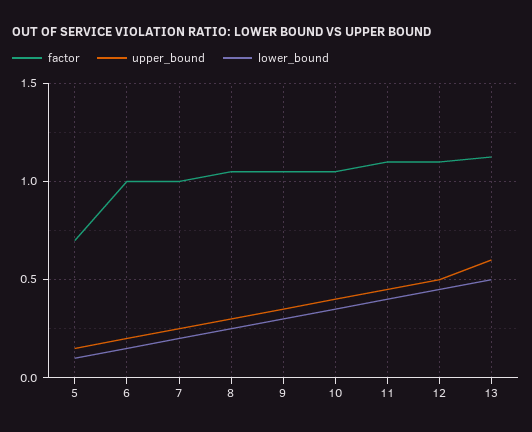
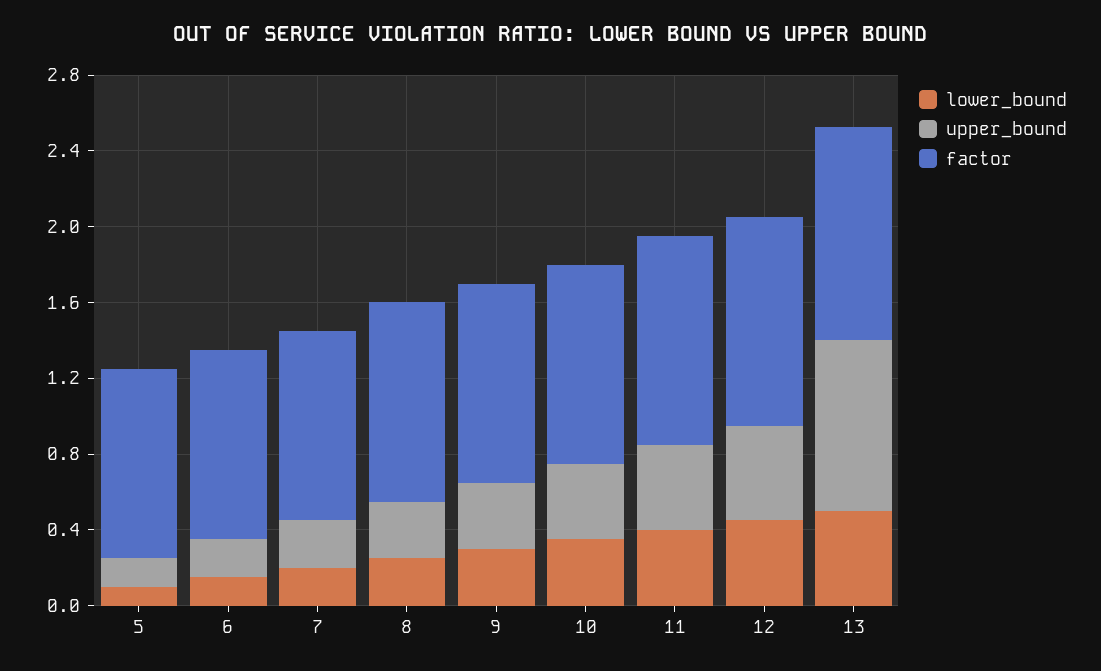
factor, 5: 0.7 -> 1
upper_bound, 13: 0.6 -> 0.9

